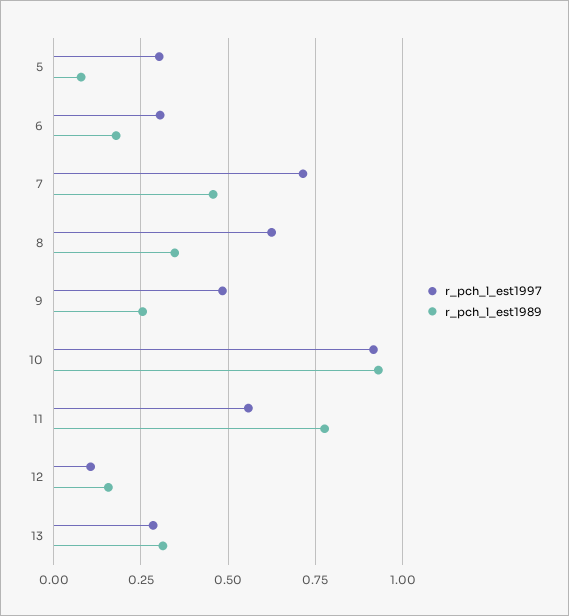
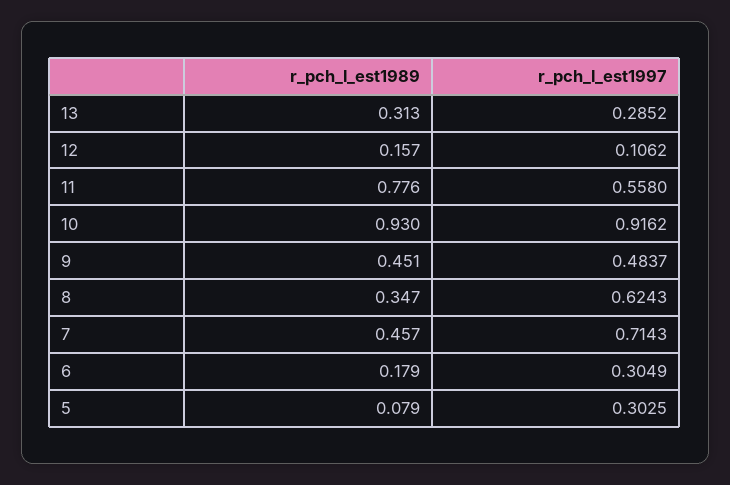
r_pch_l_est1989, 9: 0.25 -> 0.451

